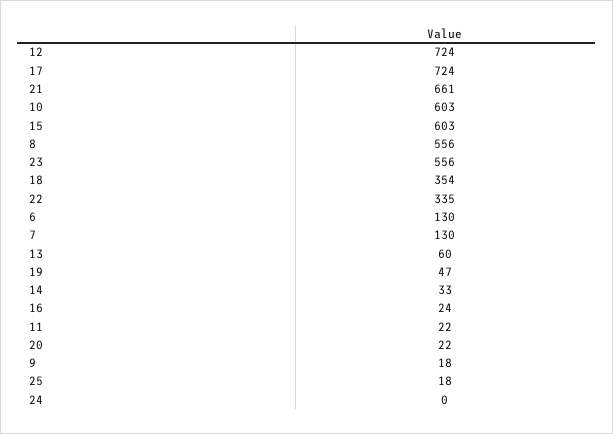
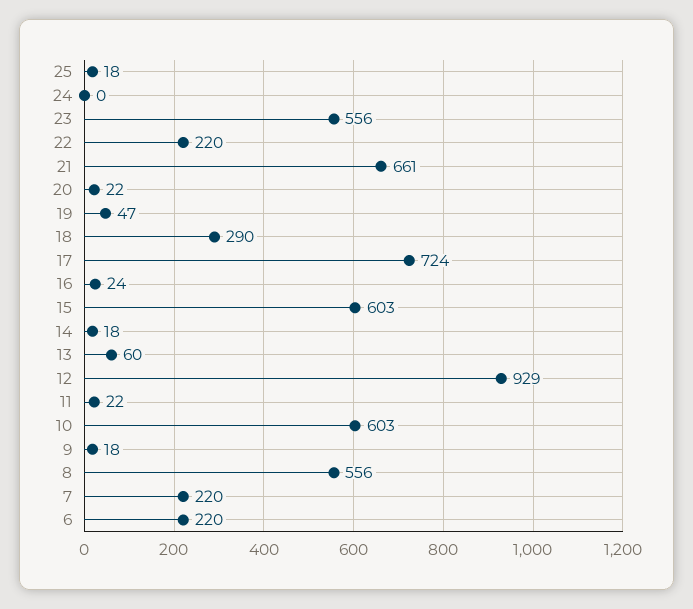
12: 724 -> 929
18: 354 -> 290
22: 335 -> 220
6: 130 -> 220
7: 130 -> 220
14: 33 -> 18

